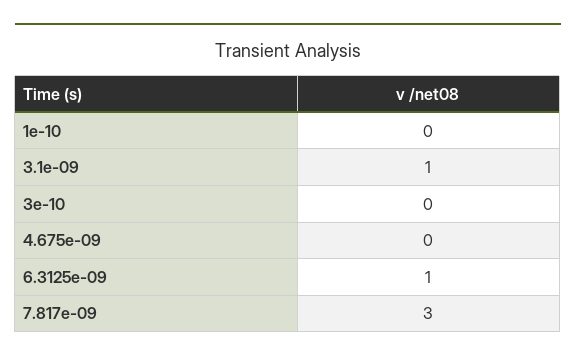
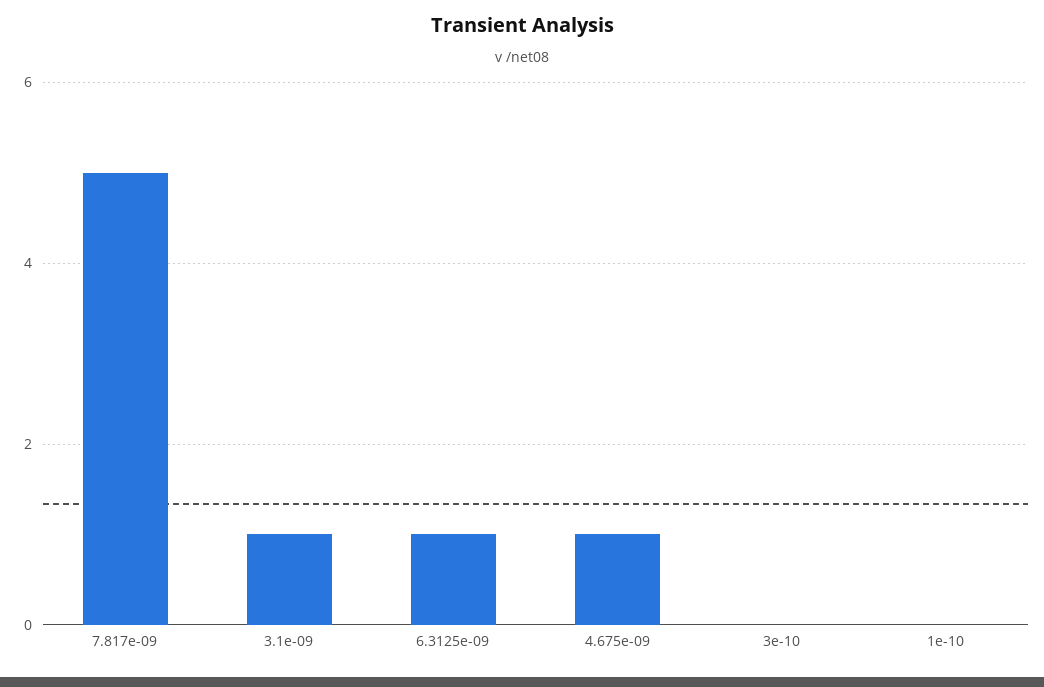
4.675e-09: 0 -> 1
7.817e-09: 3 -> 5

